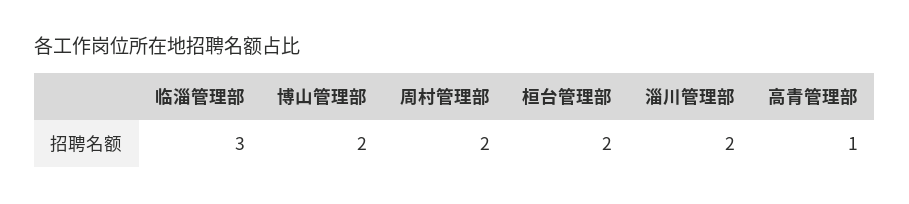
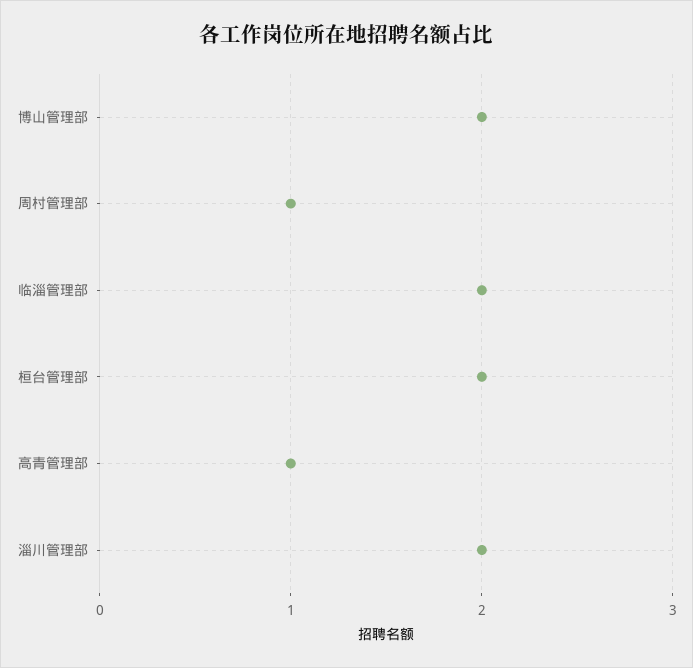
临淄管理部: 3 -> 2
周村管理部: 2 -> 1

